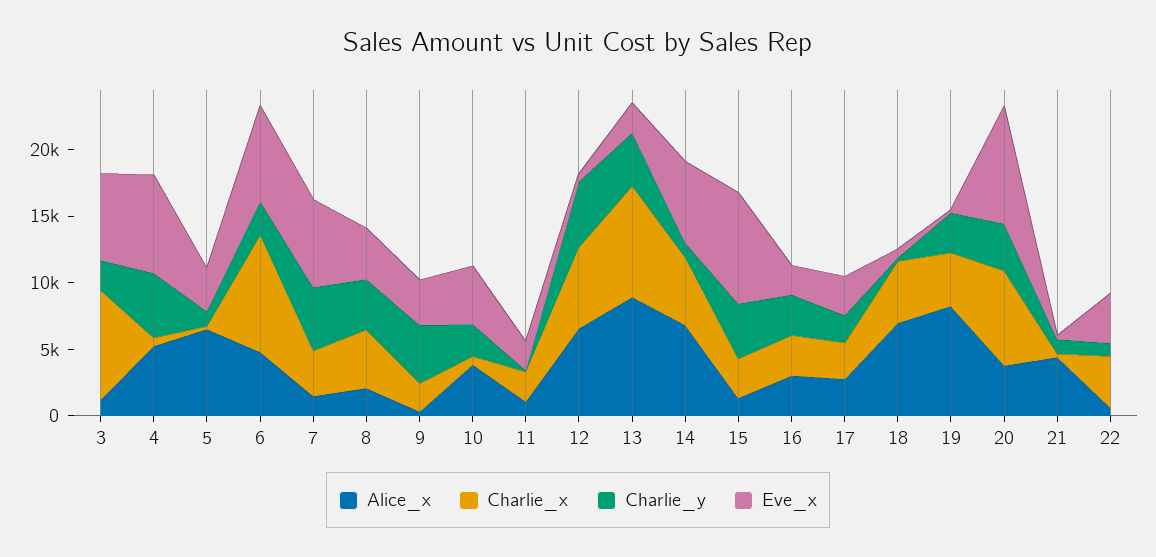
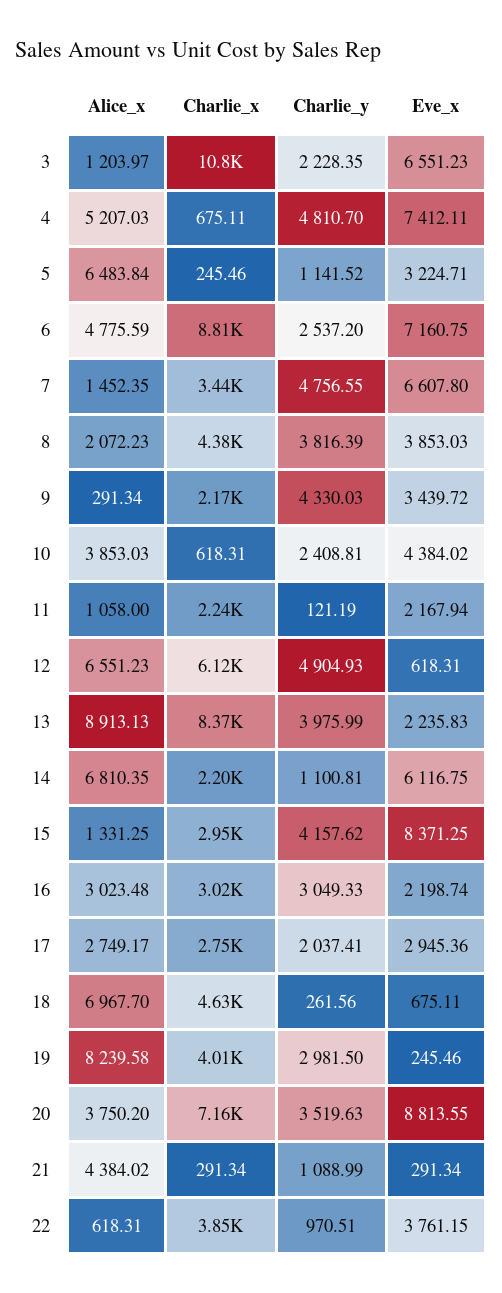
Charlie_x, 3: 8000 -> 10800
Charlie_x, 14: 5000 -> 2200

